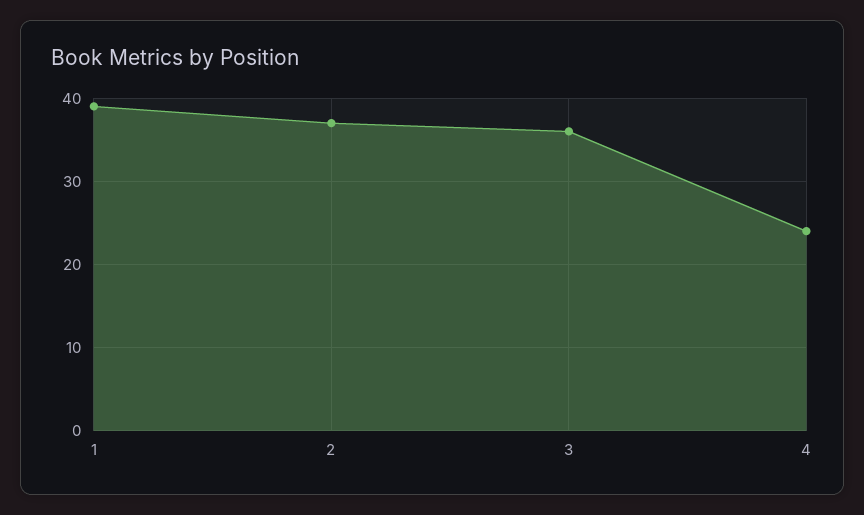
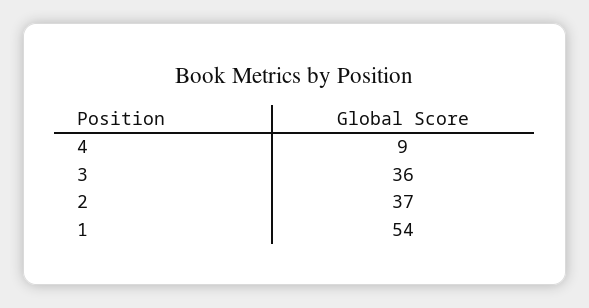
1: 39 -> 54
4: 24 -> 9

